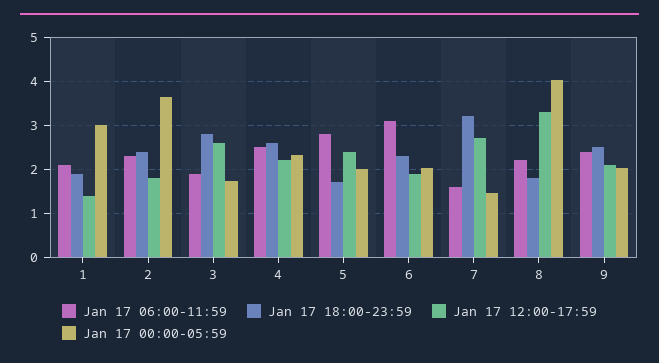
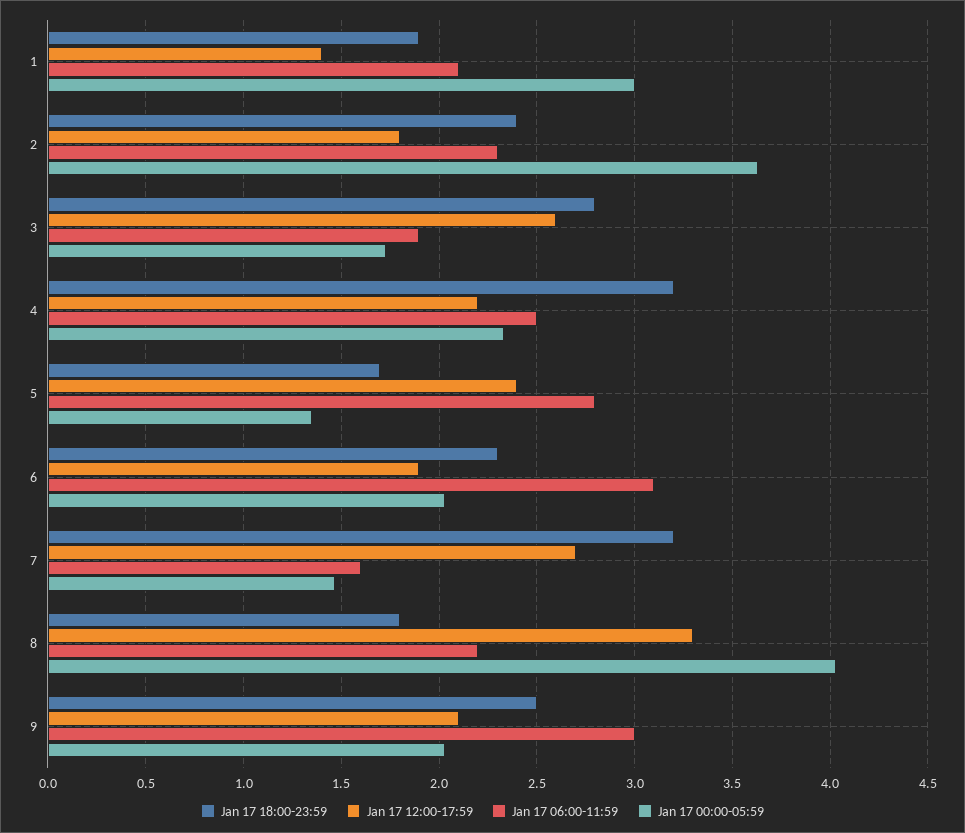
Jan 17 18:00-23:59, 4: 2.6 -> 3.2
Jan 17 00:00-05:59, 5: 2 -> 1.35
Jan 17 06:00-11:59, 9: 2.4 -> 3

